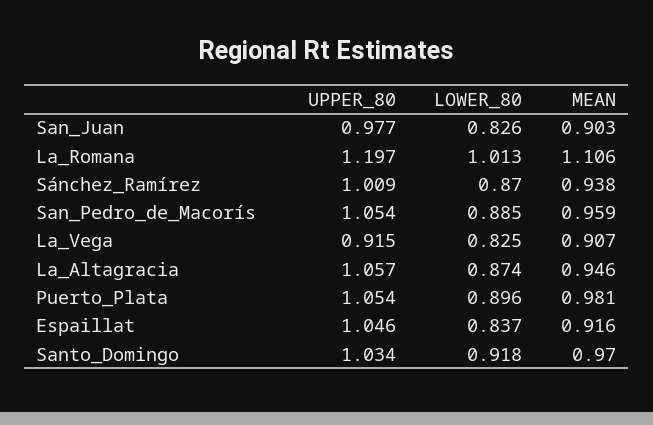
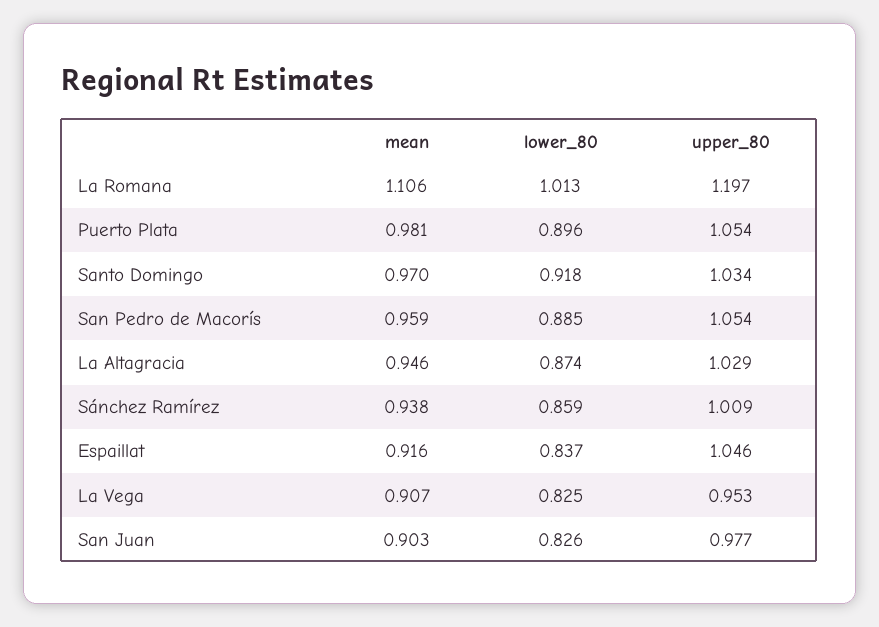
LOWER_80, Sánchez_Ramírez: 0.87 -> 0.859
UPPER_80, La_Vega: 0.915 -> 0.953
UPPER_80, La_Altagracia: 1.057 -> 1.029

